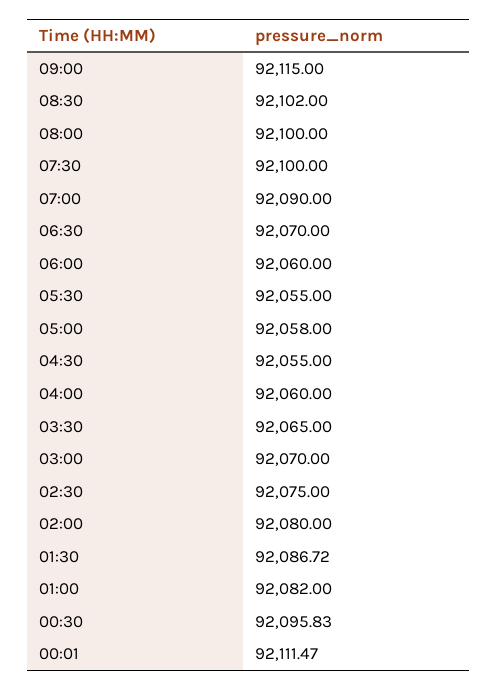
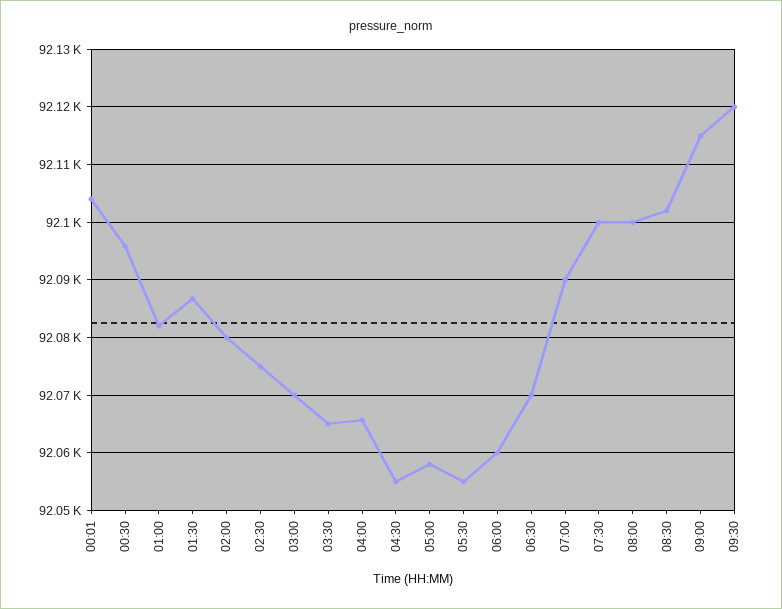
04:00: 92060 -> 92066
00:01: 92111.47 -> 92104
09:30: none -> 92120

